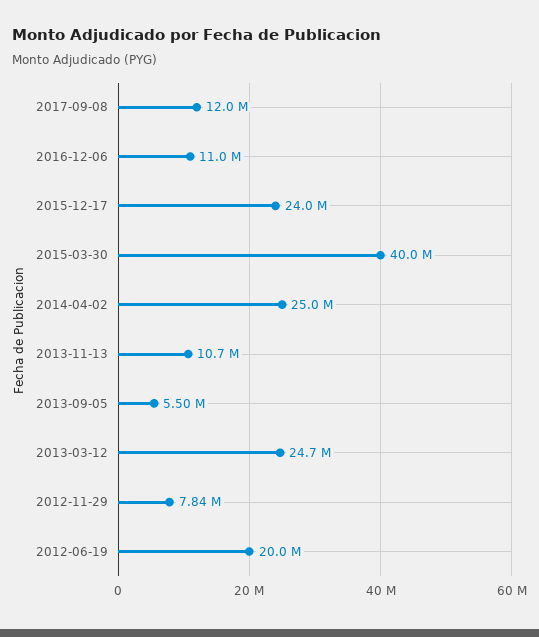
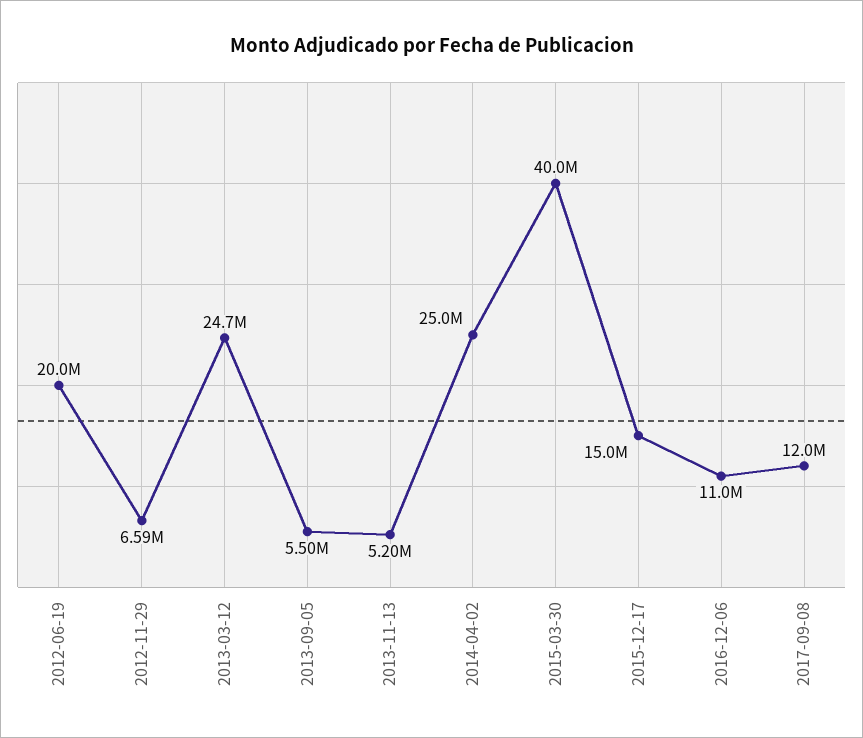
2015-12-17: 24000000 -> 15000000
2013-11-13: 10700000 -> 5200000
2012-11-29: 7840000 -> 6590000

